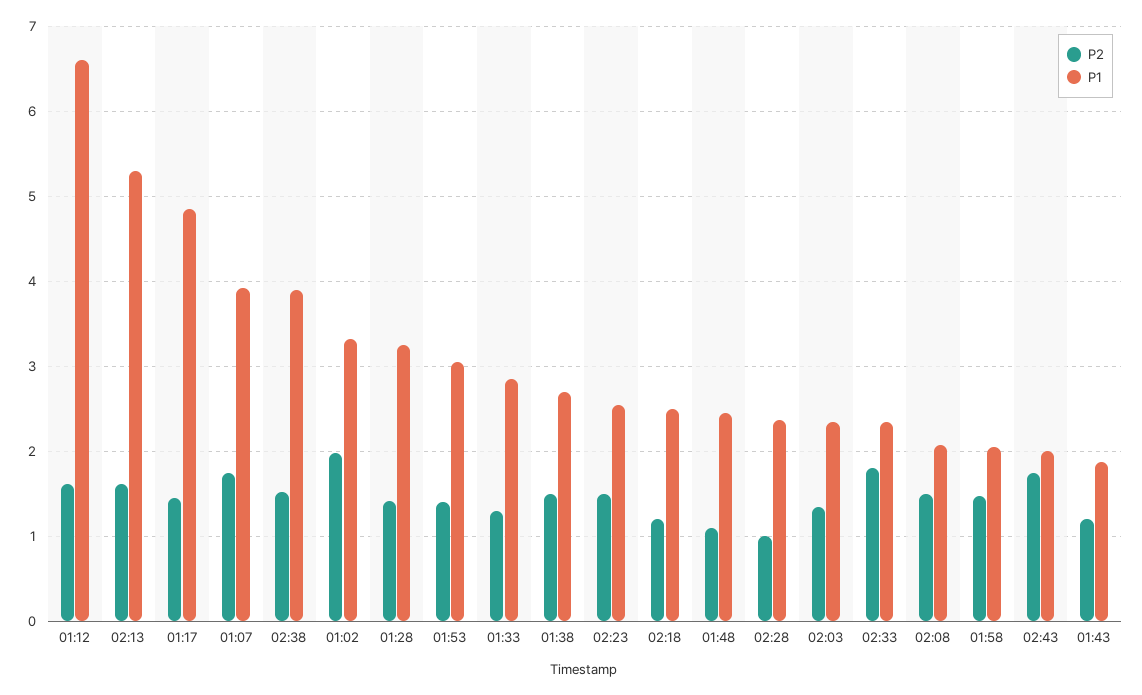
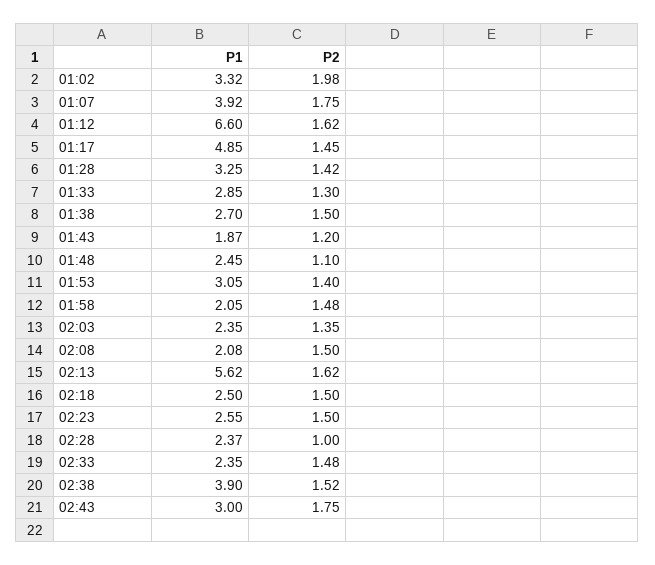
P1, 02:13: 5.3 -> 5.62
P2, 02:18: 1.2 -> 1.5
P2, 02:33: 1.8 -> 1.48
P1, 02:43: 2 -> 3

